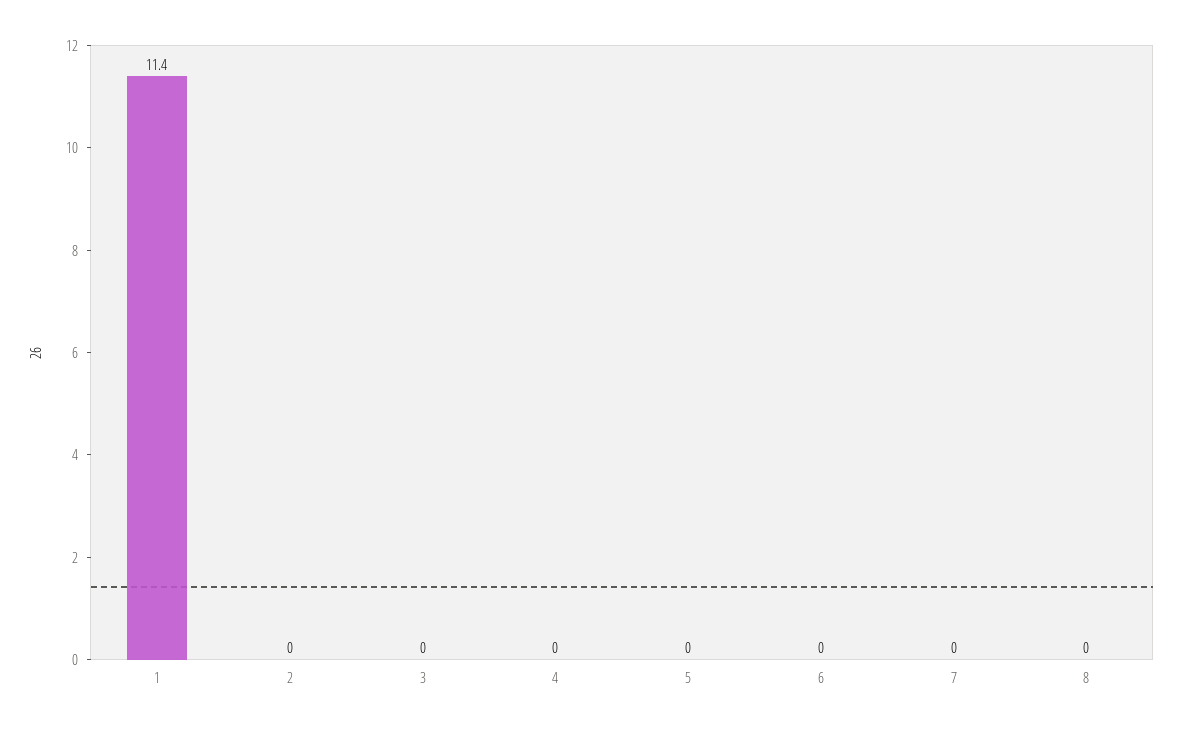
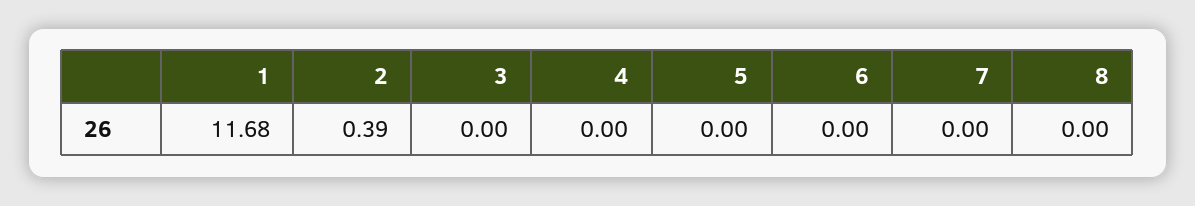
1: 11.4 -> 11.68
2: 0 -> 0.39

